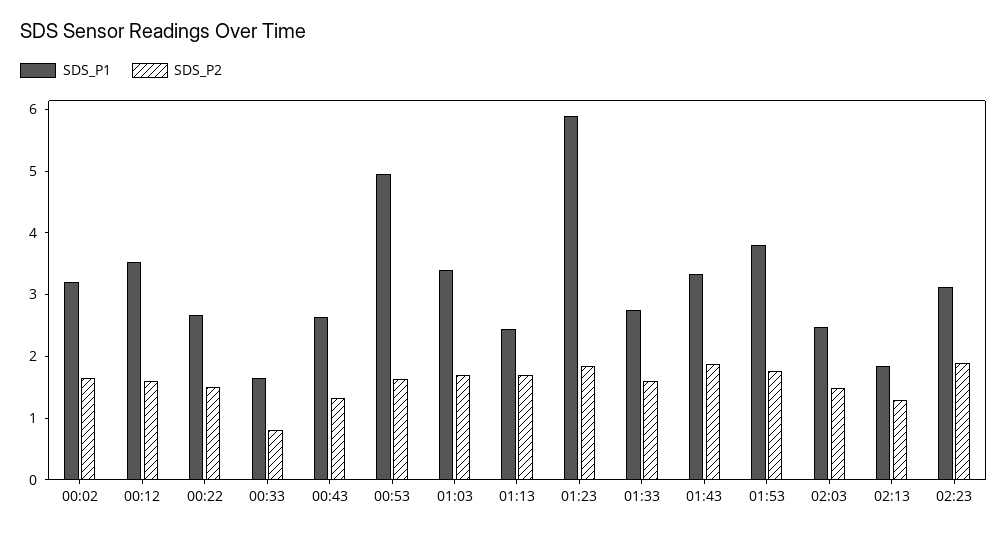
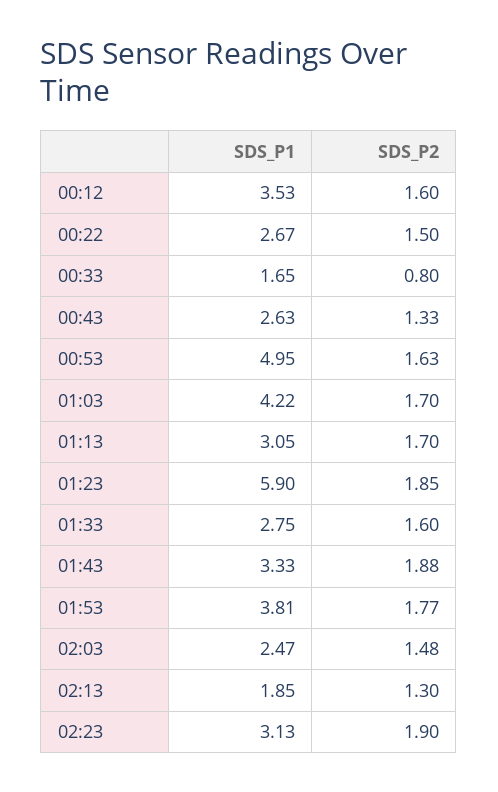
SDS_P1, 00:02: 3.2 -> none
SDS_P2, 00:02: 1.6 -> none
SDS_P1, 01:03: 3.4 -> 4.22
SDS_P1, 01:13: 2.4 -> 3.05

